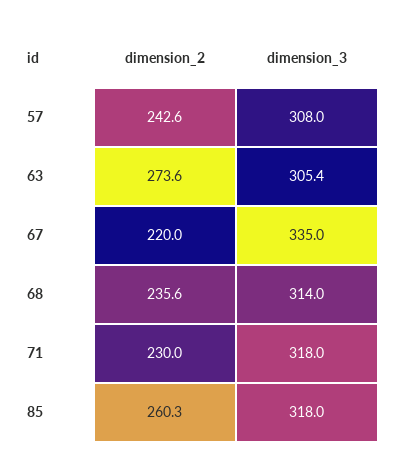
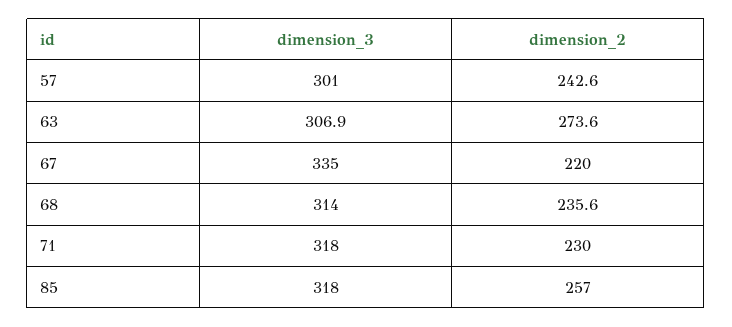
dimension_3, 57: 308 -> 301
dimension_3, 63: 305.4 -> 306.9
dimension_2, 85: 260.3 -> 257

